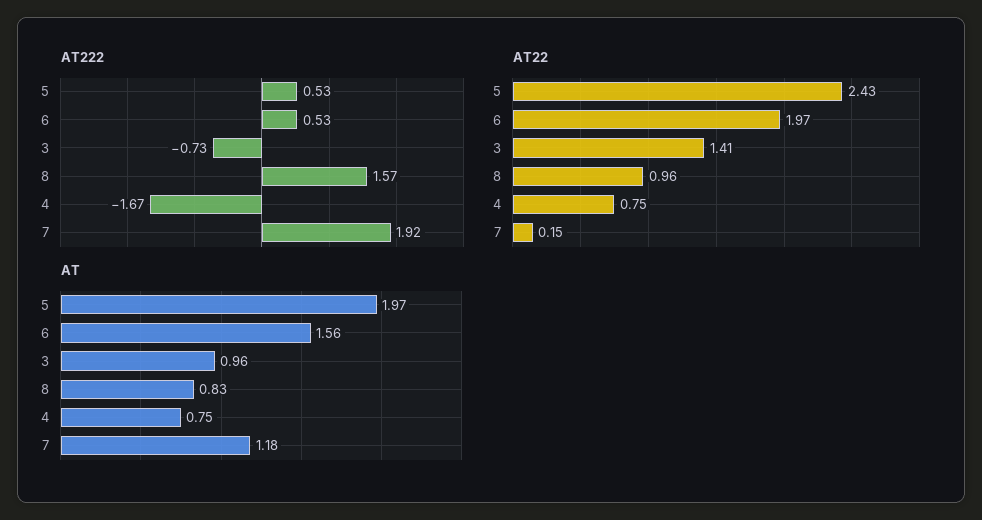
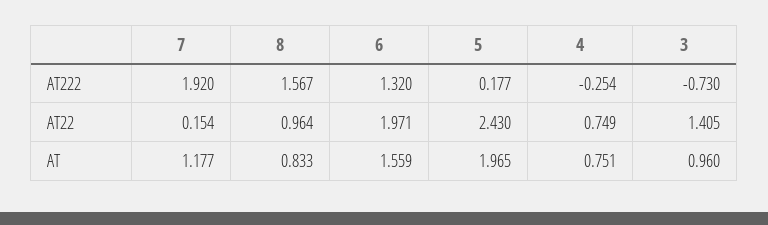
AT222, 5: 0.53 -> 0.177
AT222, 6: 0.53 -> 1.32
AT222, 4: -1.67 -> -0.254

